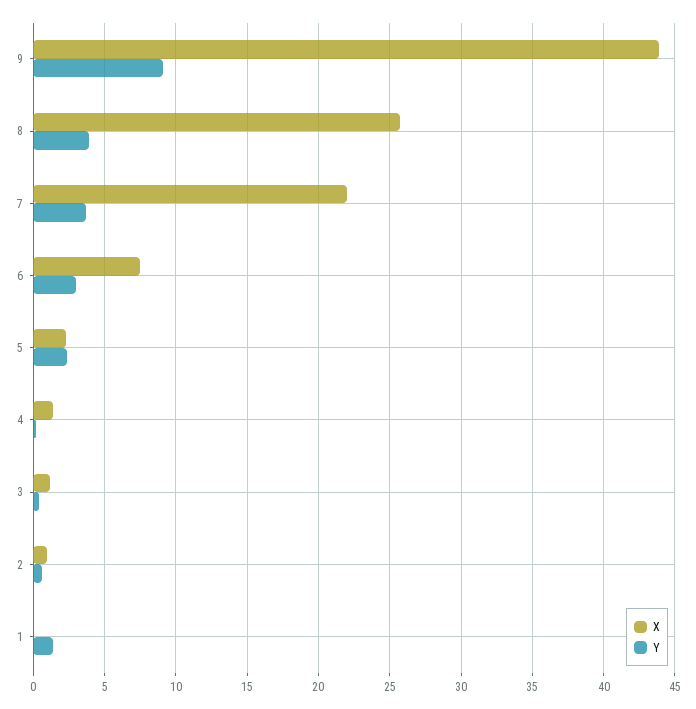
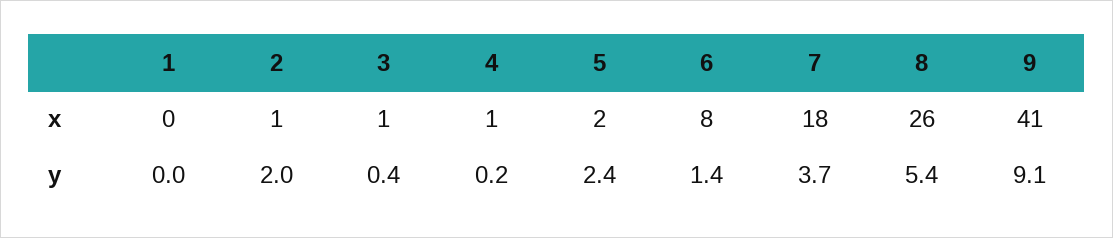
X, 9: 44 -> 41
Y, 8: 4 -> 5.4
X, 7: 22 -> 18
Y, 6: 3 -> 1.4
Y, 2: 0.5 -> 2
Y, 1: 1.5 -> 0

